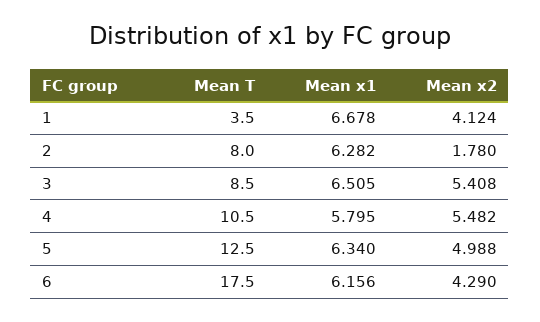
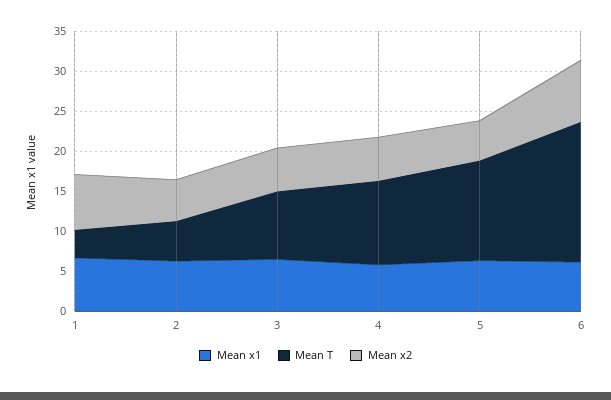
Mean x2, 1: 4.124 -> 7
Mean T, 2: 8 -> 5
Mean x2, 2: 1.78 -> 5
Mean x2, 6: 4.29 -> 8

